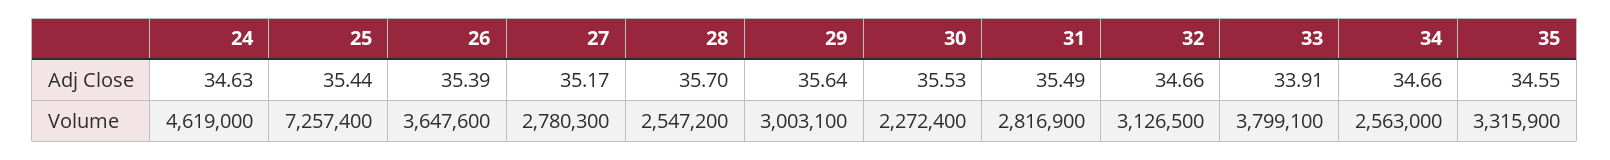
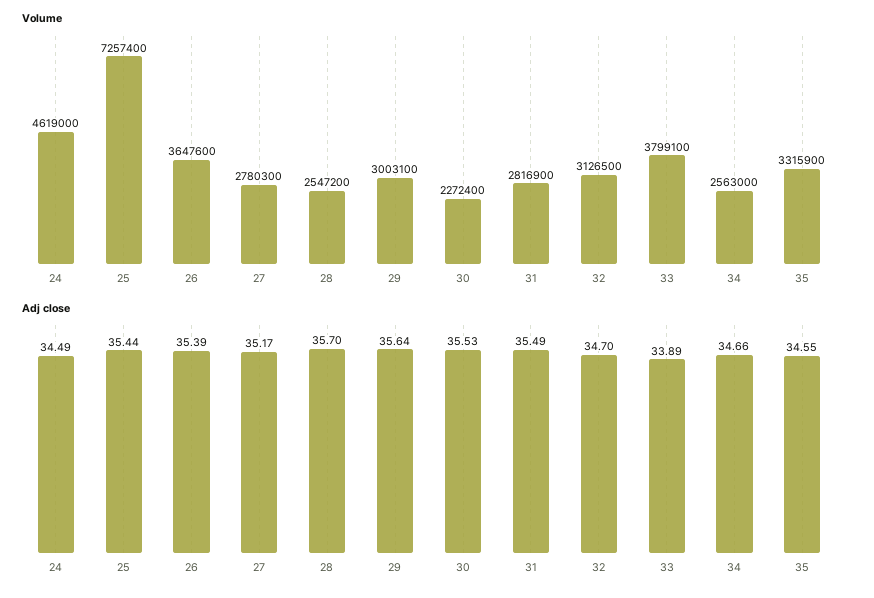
Adj Close, 24: 34.63 -> 34.49
Adj Close, 32: 34.66 -> 34.7
Adj Close, 33: 33.91 -> 33.89

